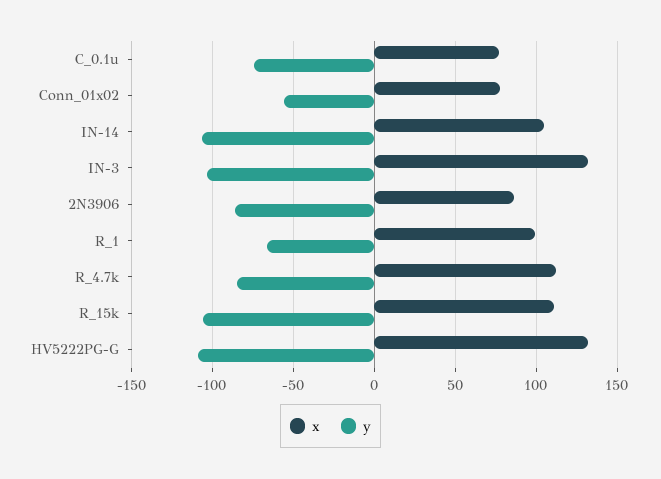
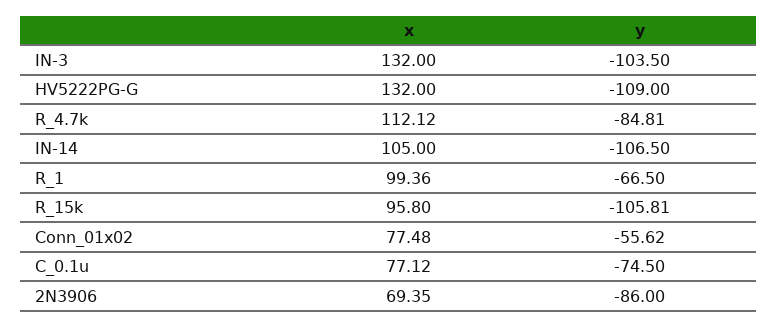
x, 2N3906: 85 -> 69.35
x, R_15k: 110 -> 95.8

